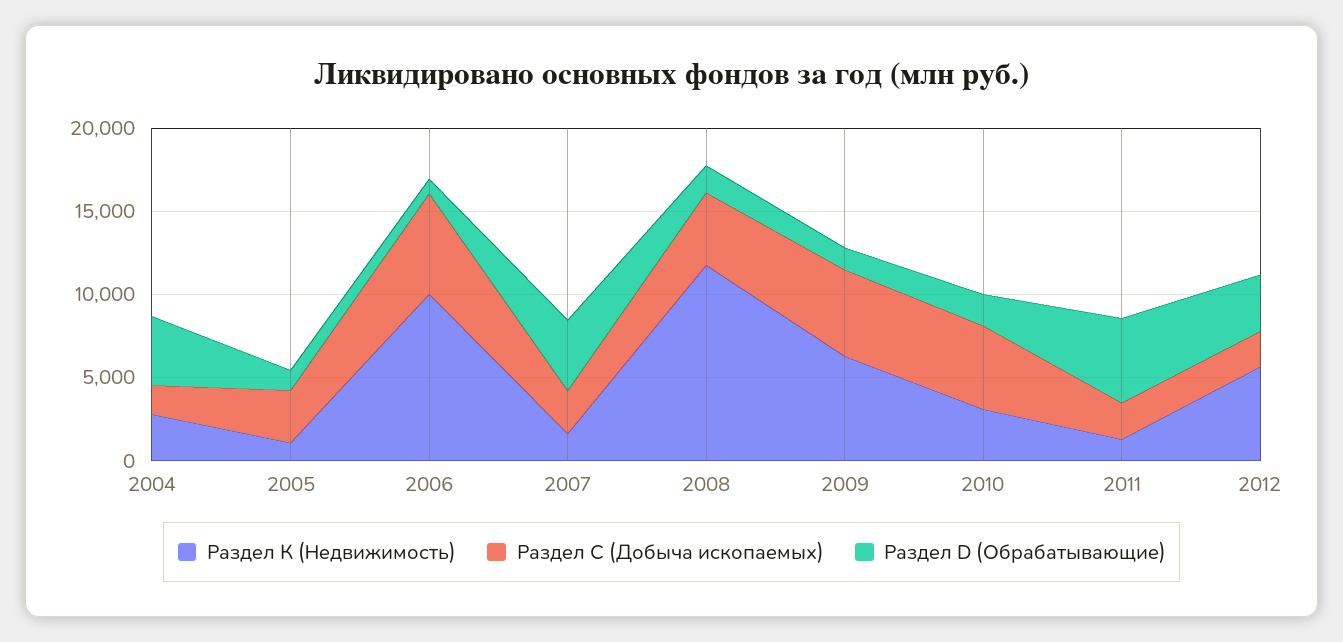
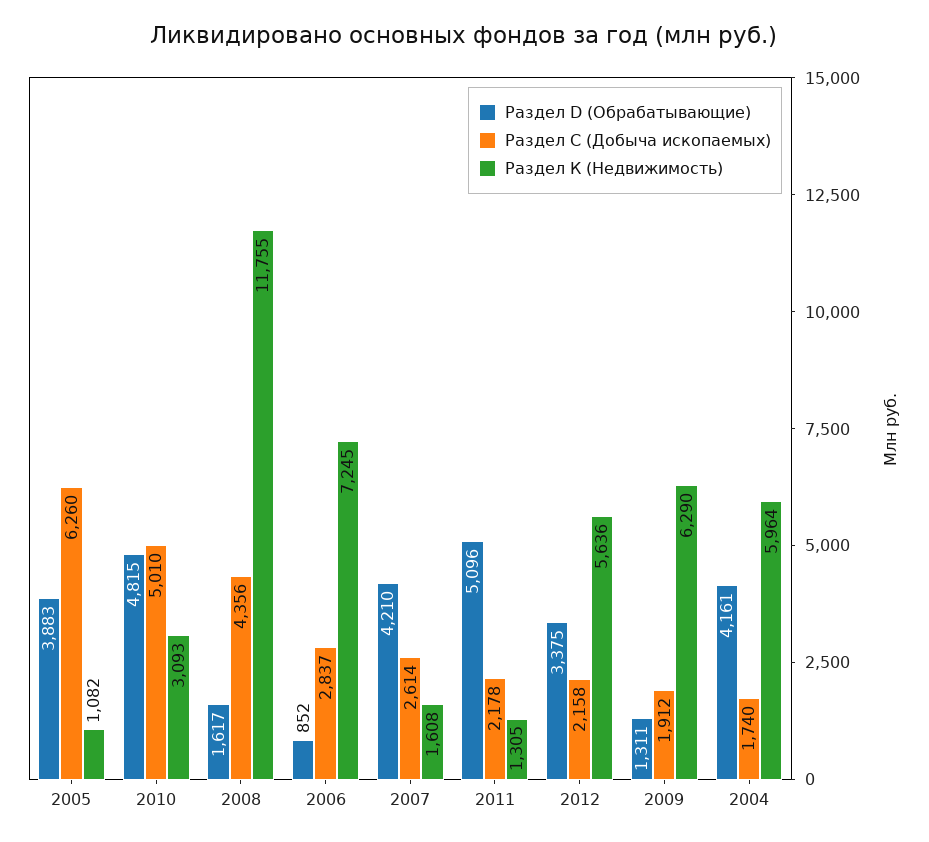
Раздел К (Недвижимость), 2004: 3000 -> 5964
Раздел С (Добыча ископаемых), 2005: 3000 -> 6260
Раздел D (Обрабатывающие), 2005: 1000 -> 3883
Раздел К (Недвижимость), 2006: 10000 -> 7245
Раздел С (Добыча ископаемых), 2006: 6000 -> 2837
Раздел С (Добыча ископаемых), 2009: 5000 -> 1912
Раздел D (Обрабатывающие), 2010: 2000 -> 4815

